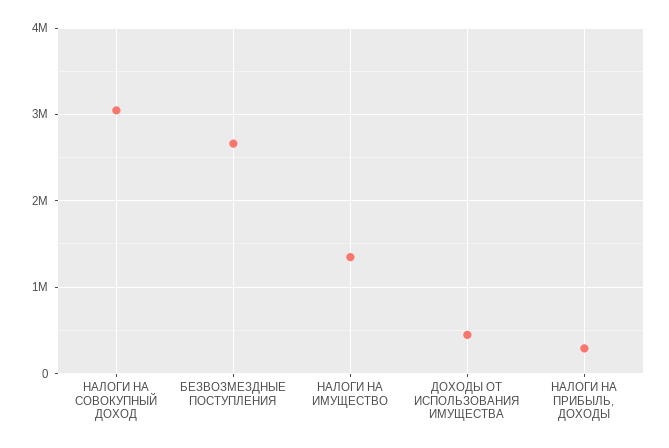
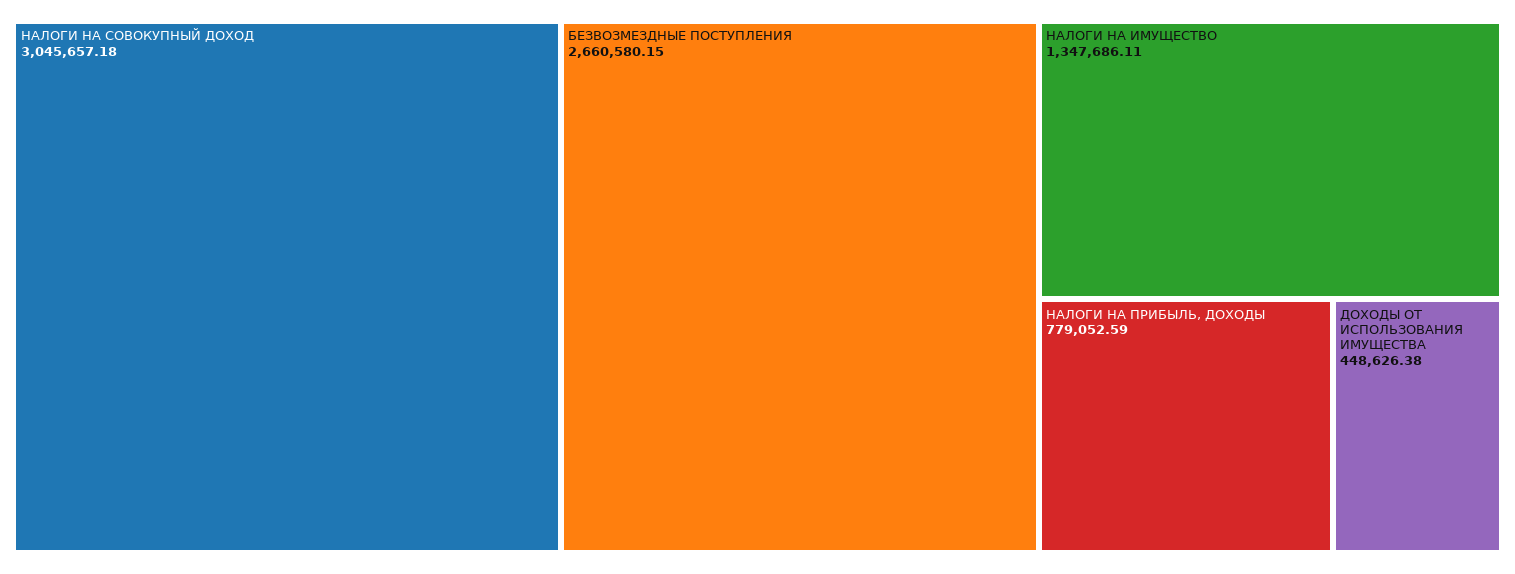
НАЛОГИ НА ПРИБЫЛЬ, ДОХОДЫ: 300000 -> 779052.59

